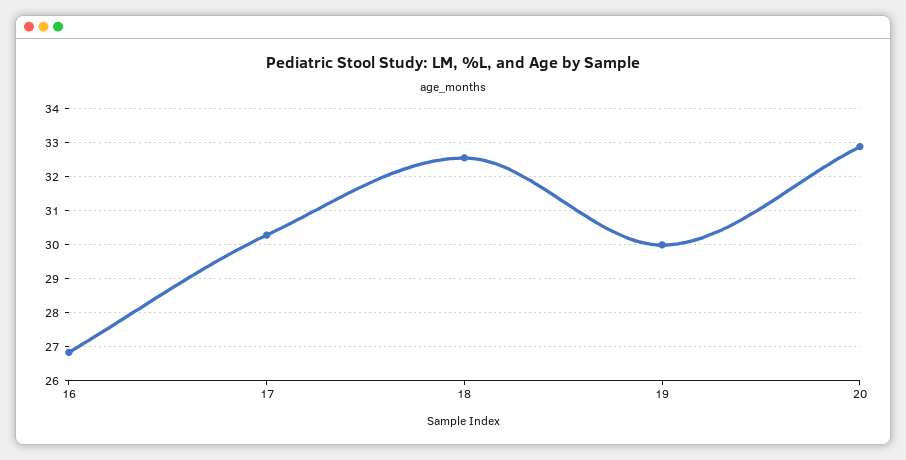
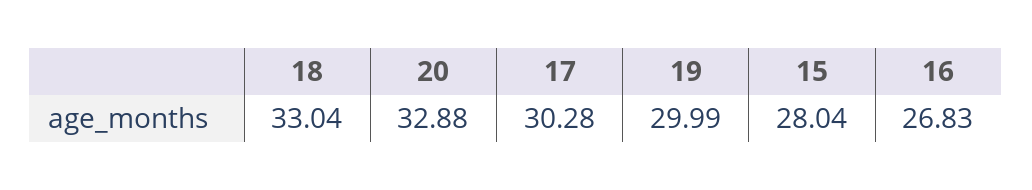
18: 32.6 -> 33.04
15: none -> 28.04

